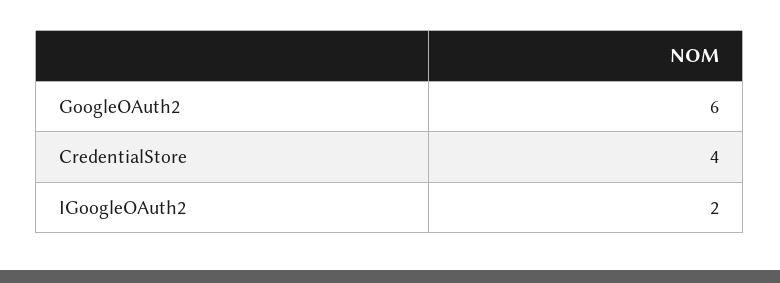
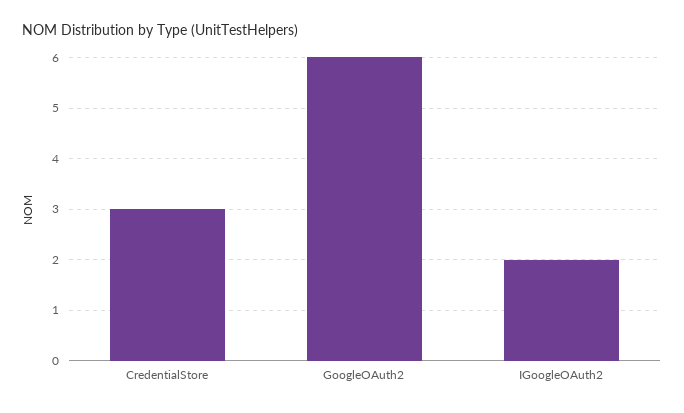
CredentialStore: 4 -> 3

